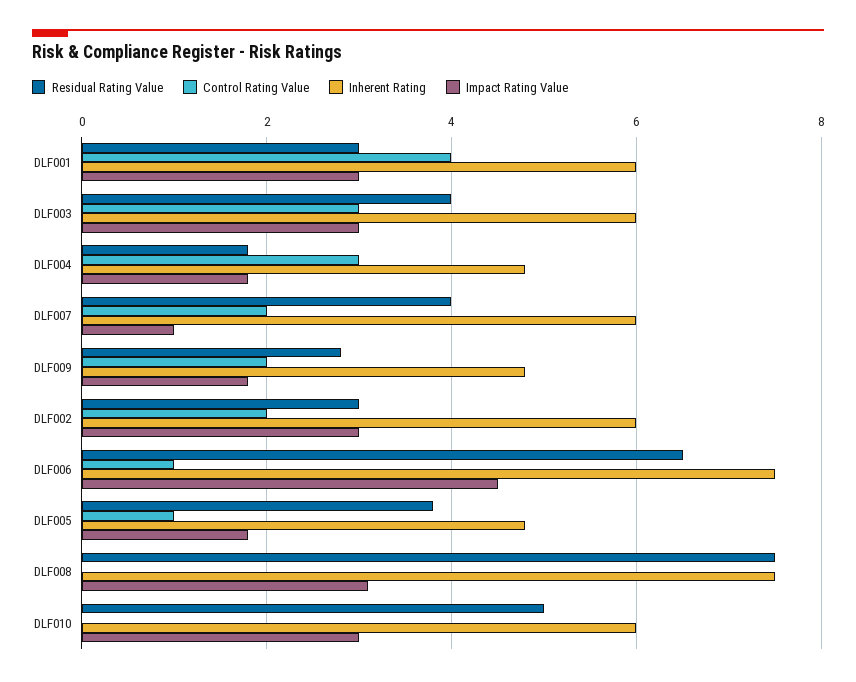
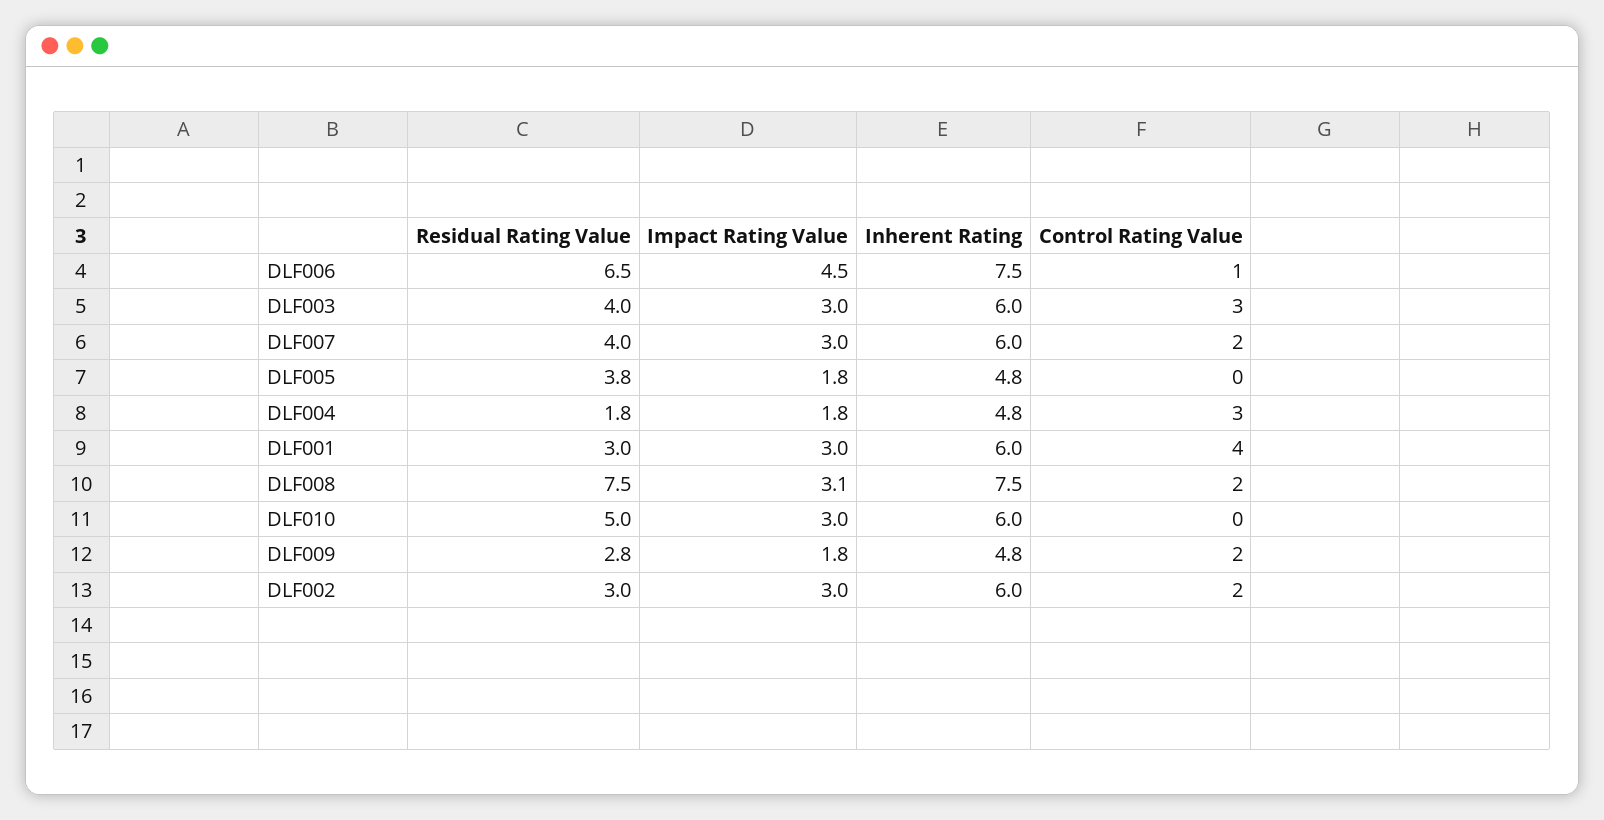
Impact Rating Value, DLF007: 1 -> 3
Control Rating Value, DLF005: 1 -> 0
Control Rating Value, DLF008: 0 -> 2

